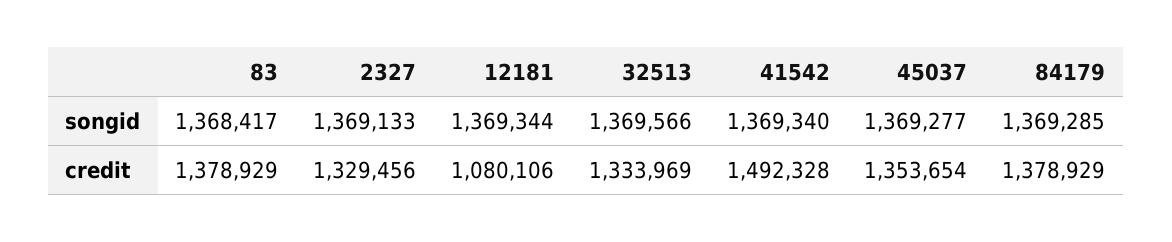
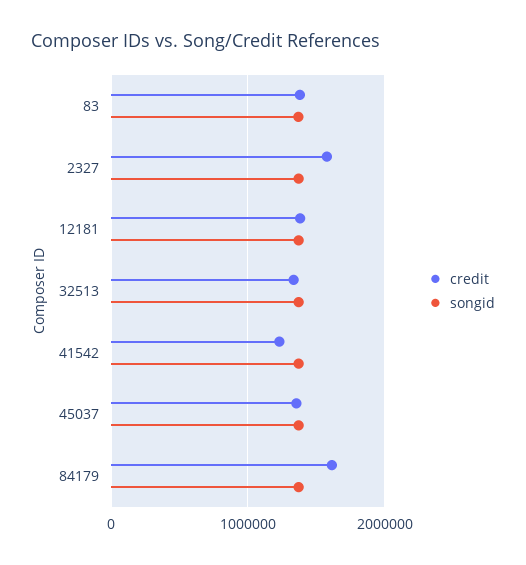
credit, 2327: 1329456 -> 1600000
credit, 12181: 1080106 -> 1400000
credit, 41542: 1492328 -> 1200000
credit, 84179: 1378929 -> 1600000

